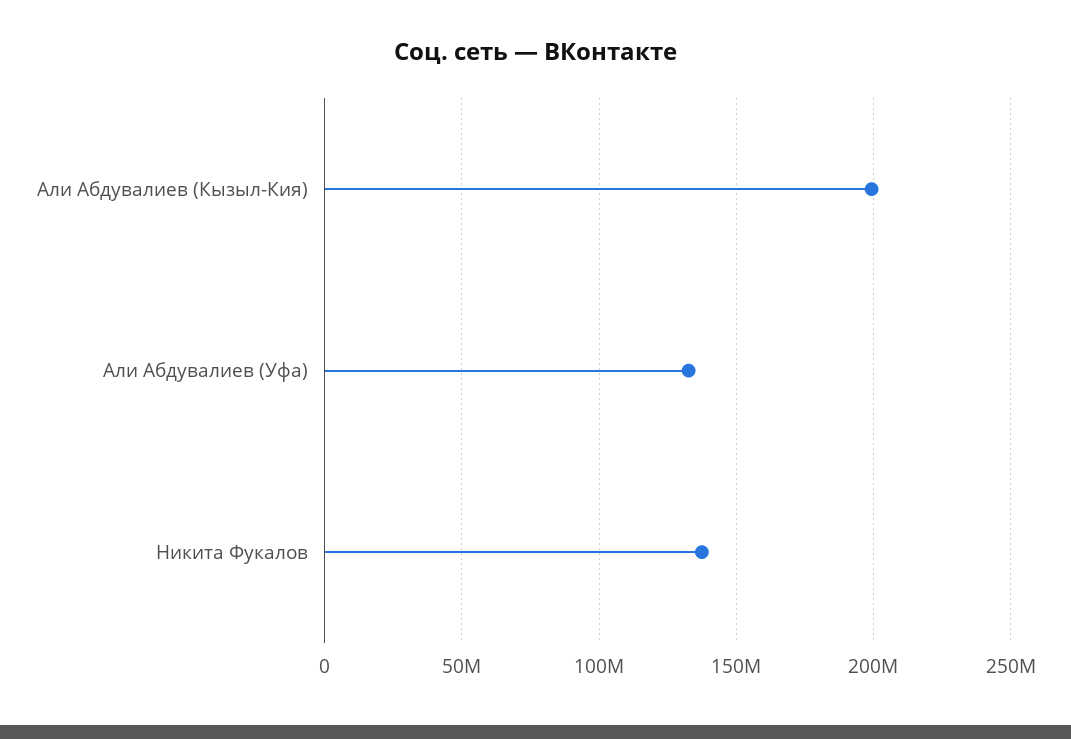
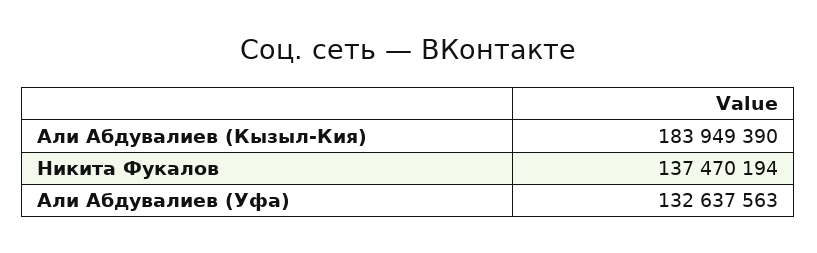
Али Абдувалиев (Кызыл-Кия): 200000000 -> 183949390

